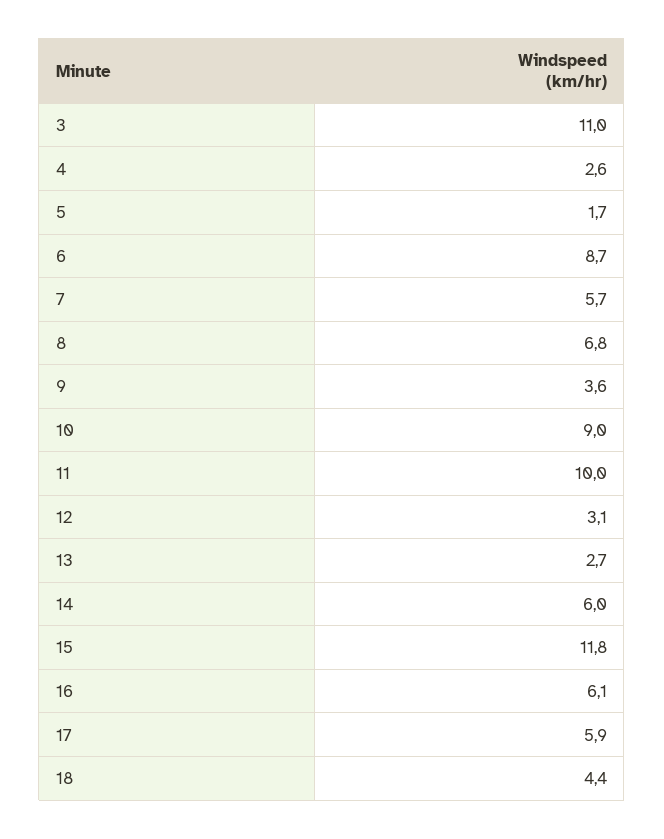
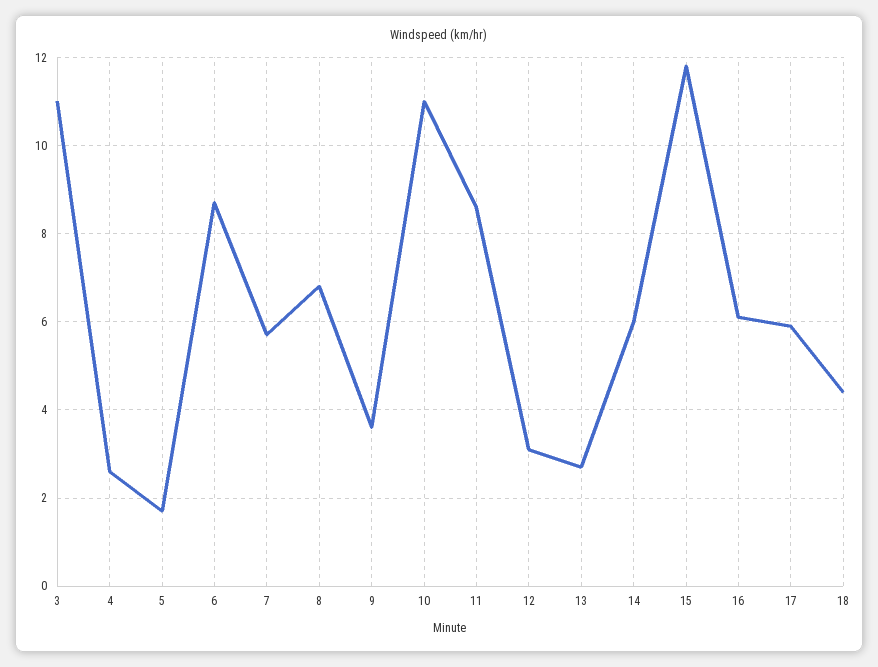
10: 9 -> 11
11: 10 -> 8.5

